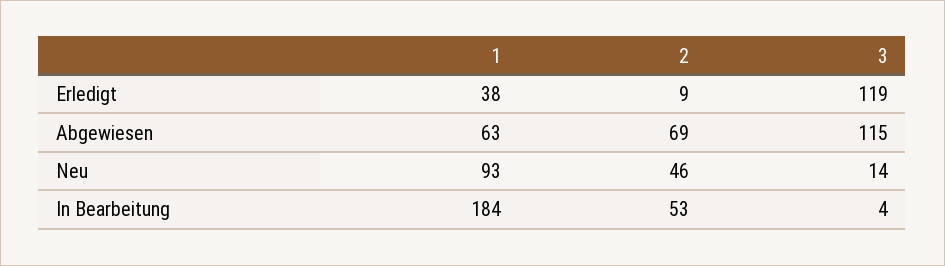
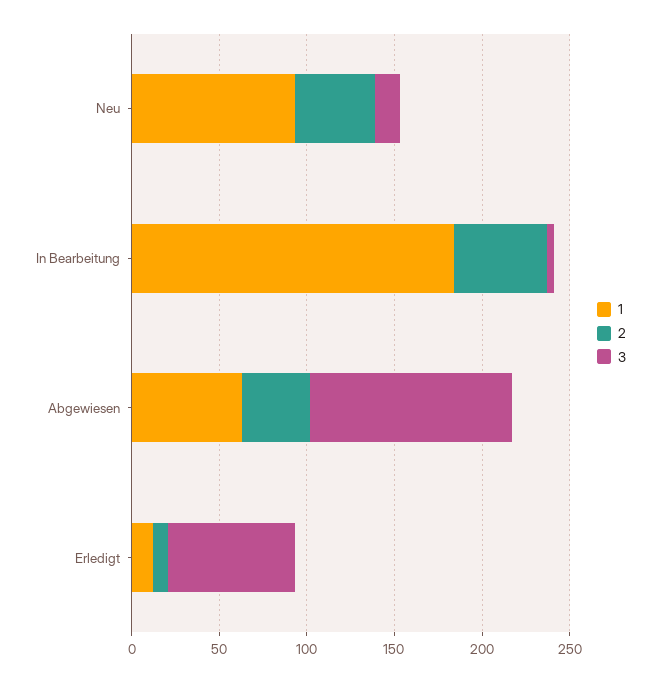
1, Erledigt: 38 -> 10
3, Erledigt: 119 -> 70
2, Abgewiesen: 69 -> 40

